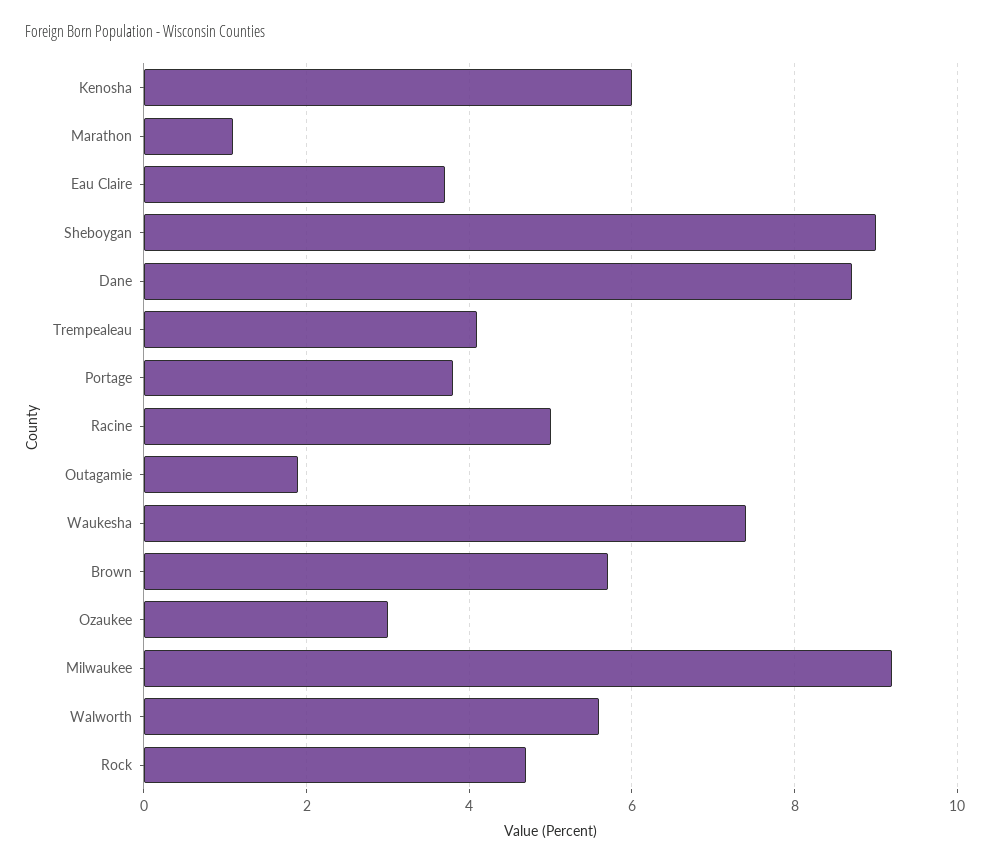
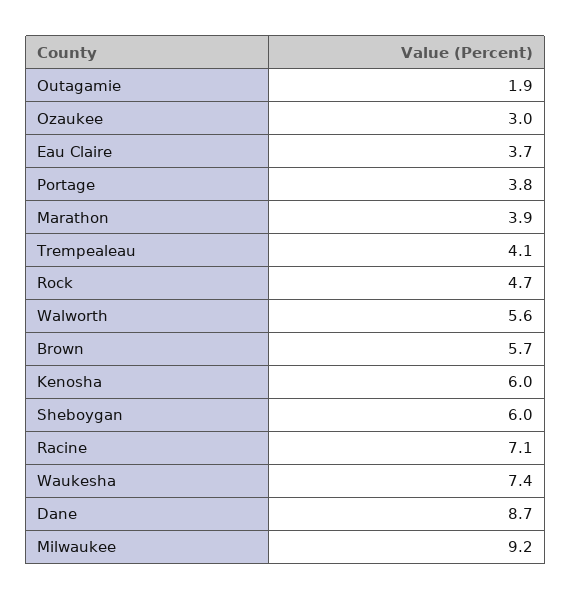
Marathon: 1 -> 3.9
Sheboygan: 9 -> 6
Racine: 5 -> 7.1

